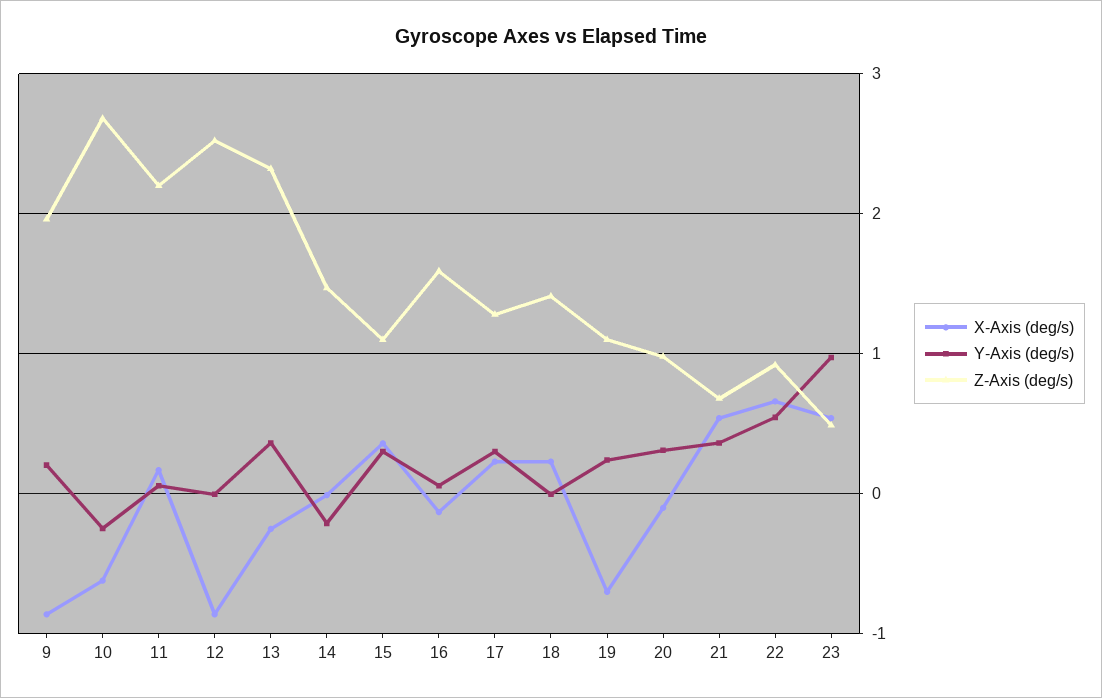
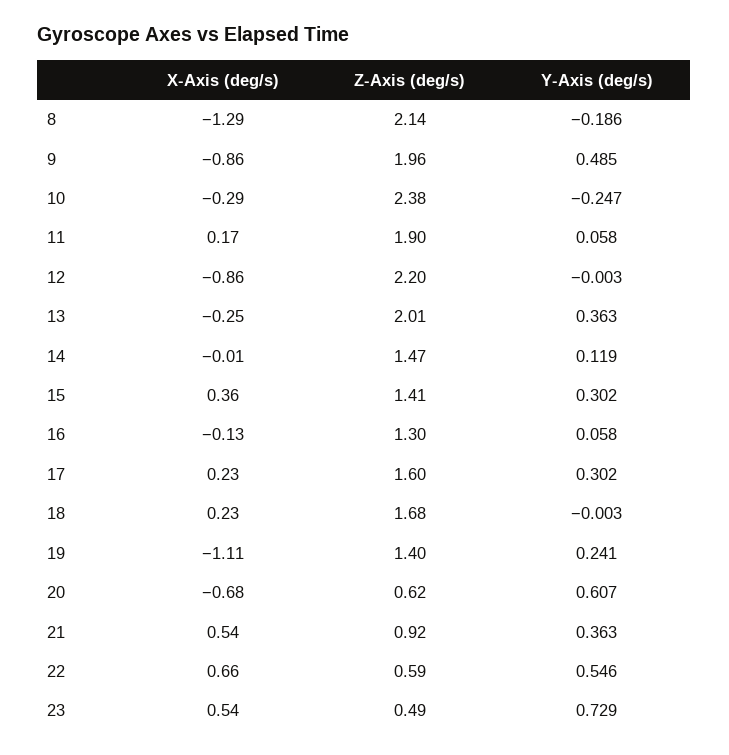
Y-Axis (deg/s), 9: 0.2 -> 0.485
X-Axis (deg/s), 10: -0.6 -> -0.29
Z-Axis (deg/s), 10: 2.7 -> 2.38
Z-Axis (deg/s), 11: 2.2 -> 1.9
Z-Axis (deg/s), 12: 2.5 -> 2.2
Z-Axis (deg/s), 13: 2.3 -> 2.01
Y-Axis (deg/s), 14: -0.2 -> 0.119
Z-Axis (deg/s), 15: 1.1 -> 1.41
Z-Axis (deg/s), 16: 1.6 -> 1.3
Z-Axis (deg/s), 17: 1.3 -> 1.6
Z-Axis (deg/s), 18: 1.4 -> 1.68
X-Axis (deg/s), 19: -0.7 -> -1.11
Z-Axis (deg/s), 19: 1.1 -> 1.4
X-Axis (deg/s), 20: -0.1 -> -0.68
Y-Axis (deg/s), 20: 0.3 -> 0.607
Z-Axis (deg/s), 20: 1 -> 0.62
Z-Axis (deg/s), 21: 0.7 -> 0.92
Z-Axis (deg/s), 22: 0.9 -> 0.59
Y-Axis (deg/s), 23: 1 -> 0.729
X-Axis (deg/s), 8: none -> -1.29
Z-Axis (deg/s), 8: none -> 2.14
Y-Axis (deg/s), 8: none -> -0.186

